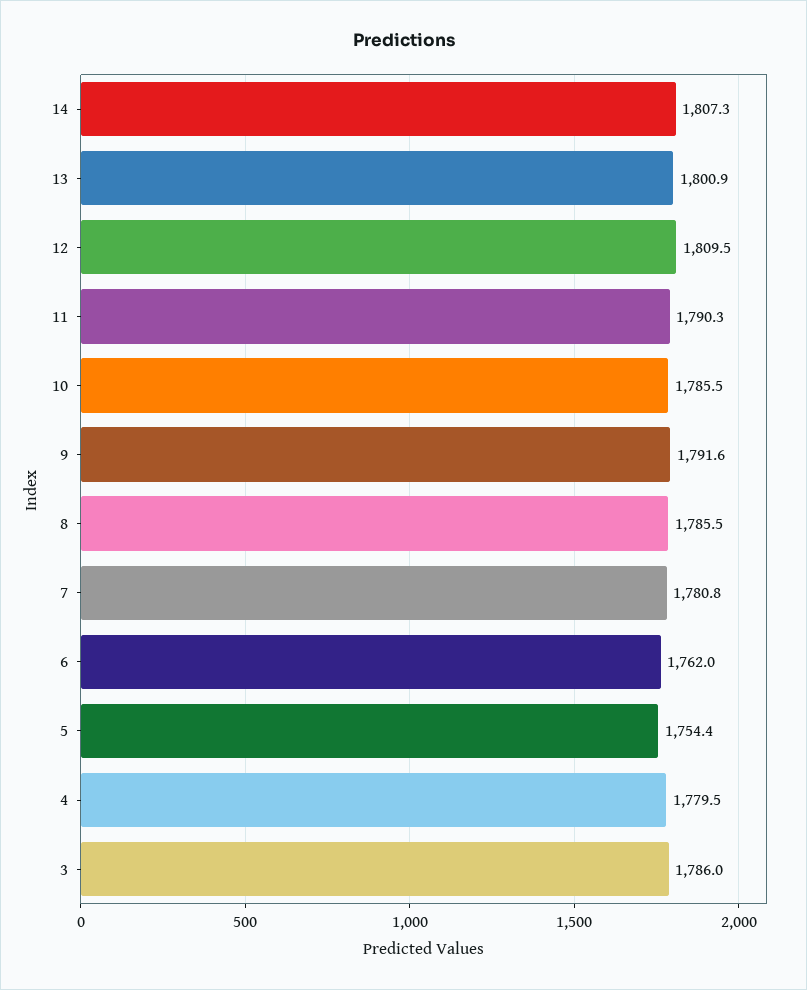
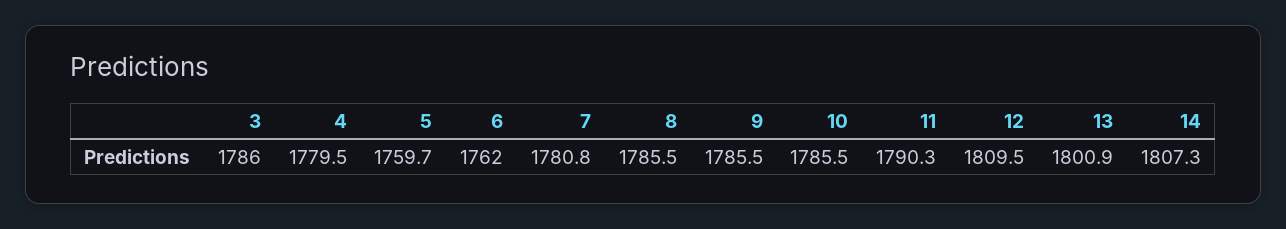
9: 1791.6 -> 1785.5
5: 1754.4 -> 1759.7

